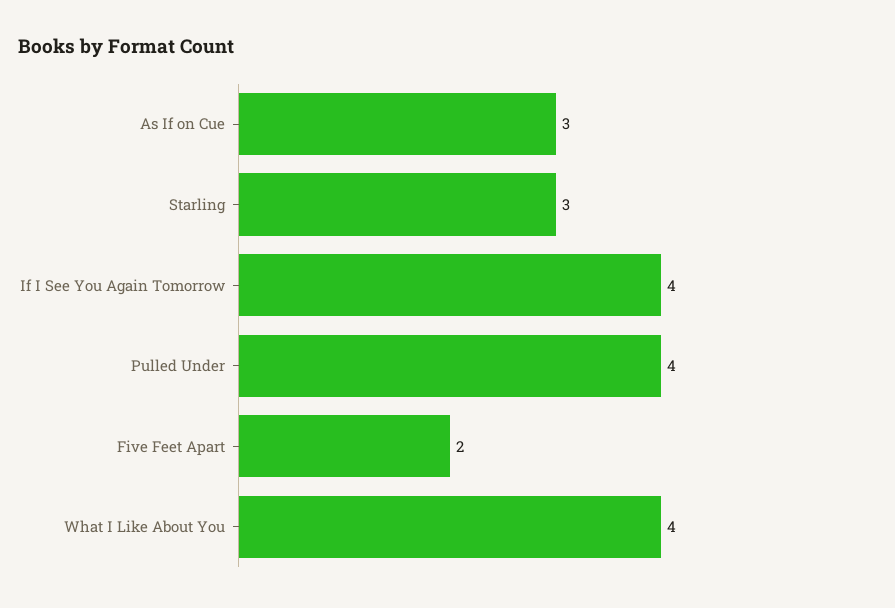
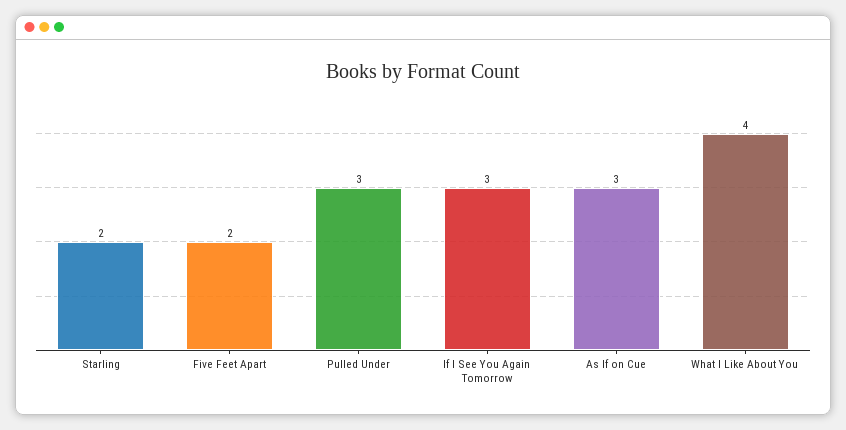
Starling: 3 -> 2
If I See You Again Tomorrow: 4 -> 3
Pulled Under: 4 -> 3

